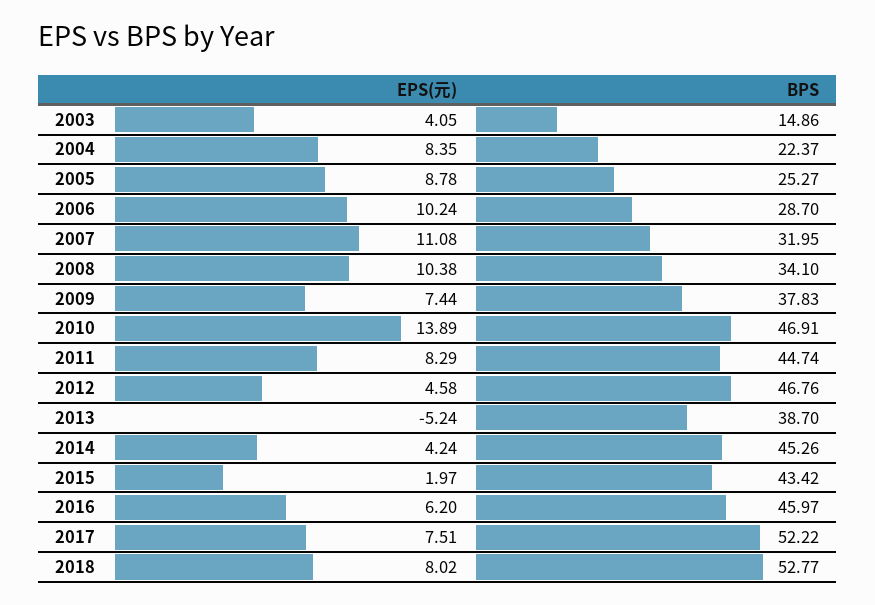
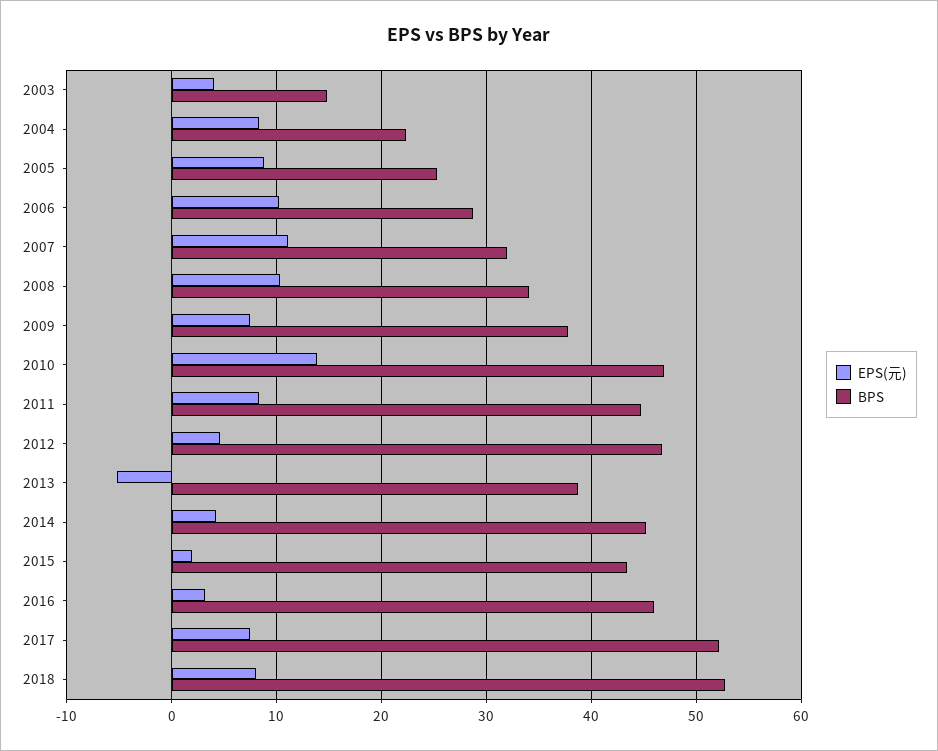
EPS(元), 2016: 6.2 -> 3

